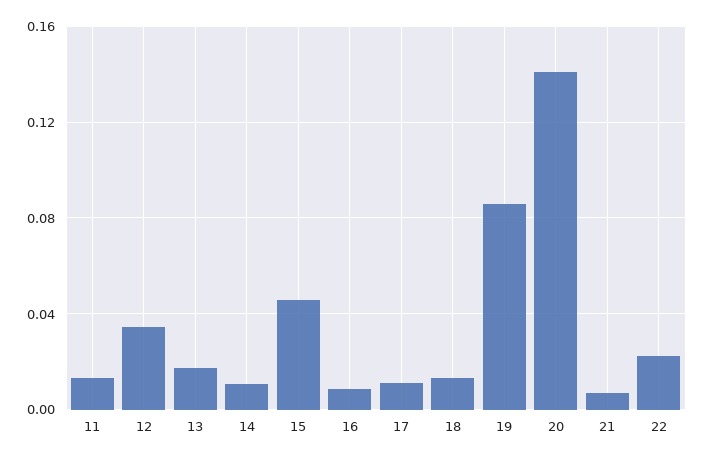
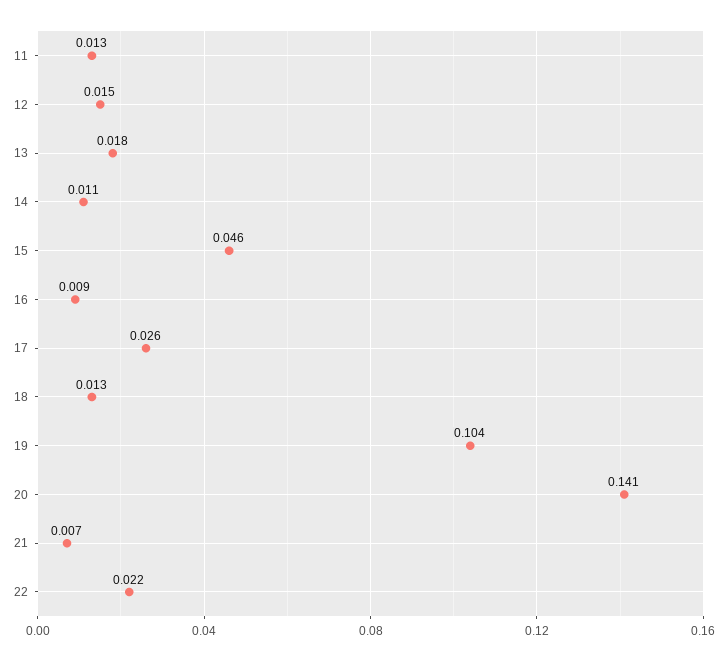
12: 0.035 -> 0.015
17: 0.01 -> 0.026
19: 0.085 -> 0.104

